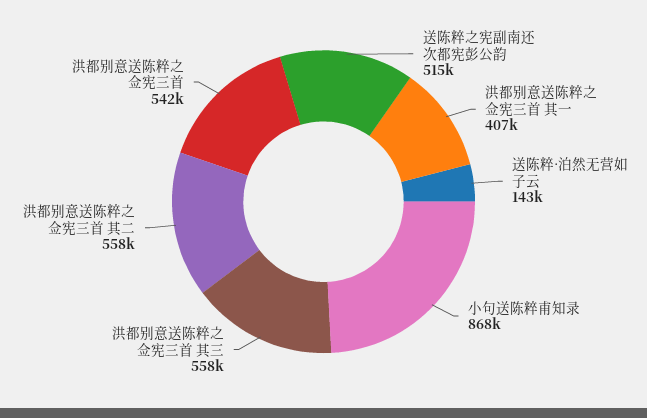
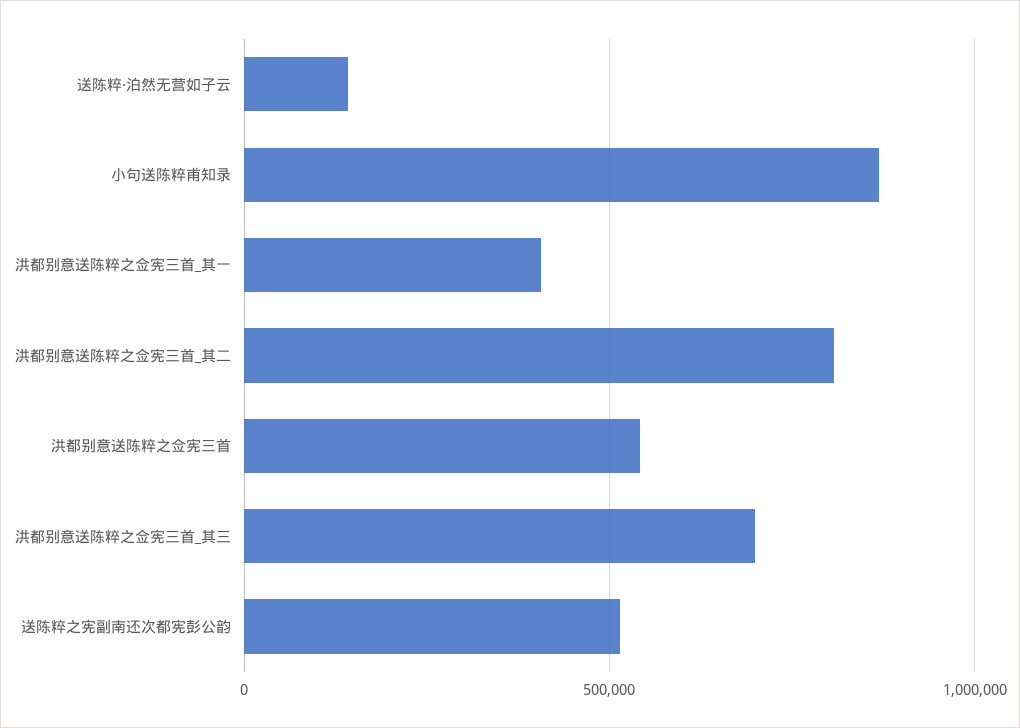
洪都别意送陈粹之佥宪三首 其三: 558000 -> 700000
洪都别意送陈粹之佥宪三首 其二: 558000 -> 800000

